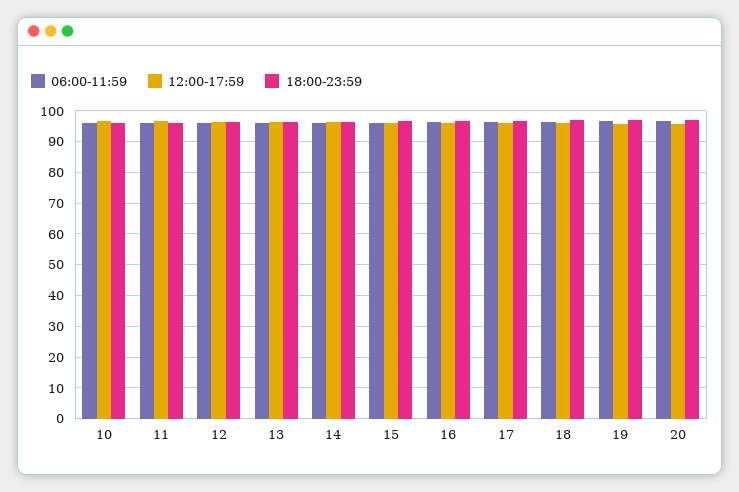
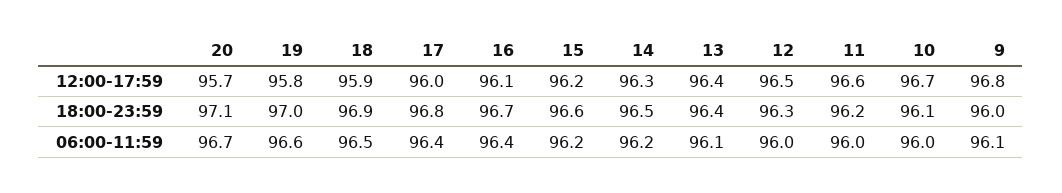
12:00-17:59, 9: none -> 96.8
18:00-23:59, 9: none -> 96
06:00-11:59, 9: none -> 96.1

